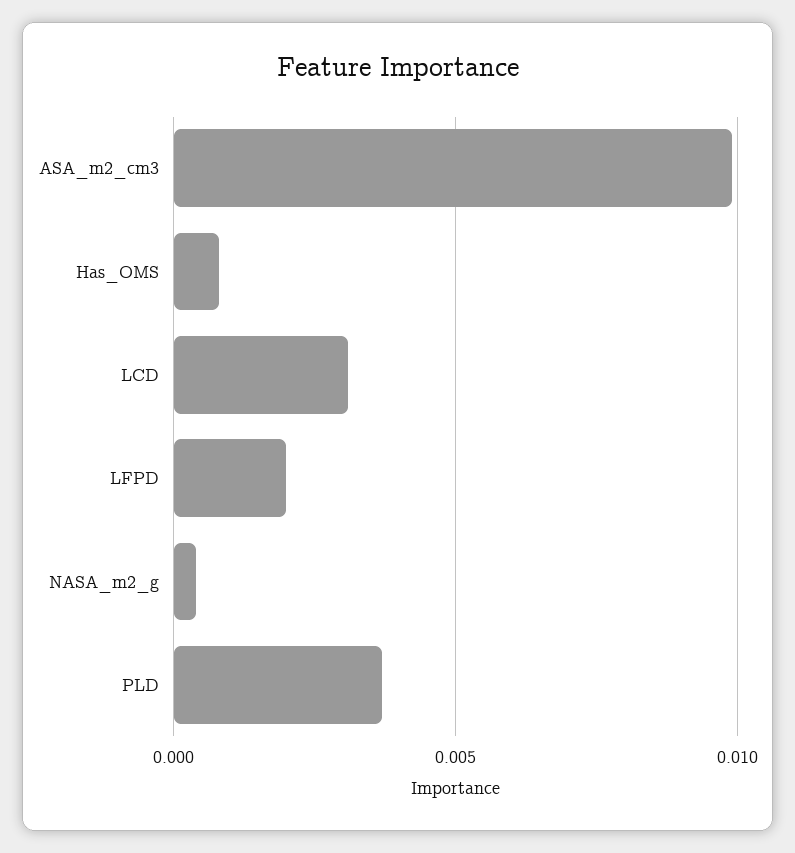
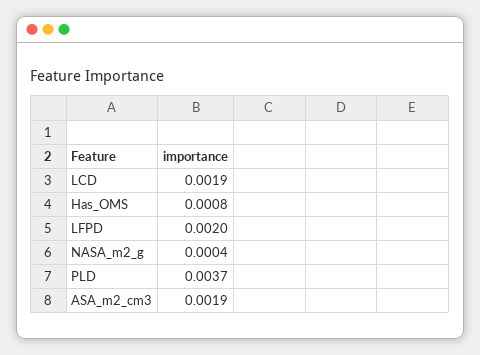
ASA_m2_cm3: 0.01 -> 0.0019
LCD: 0.003 -> 0.0019

